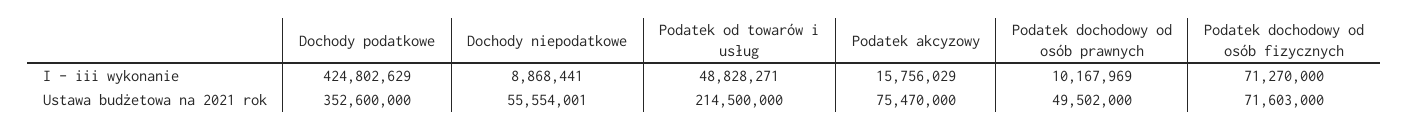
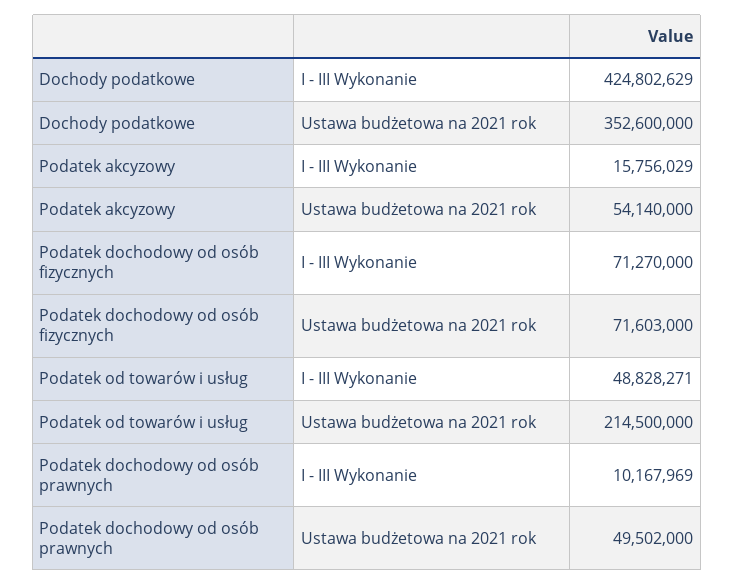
Dochody niepodatkowe, I - iii wykonanie: 8868441 -> none
Dochody niepodatkowe, Ustawa budżetowa na 2021 rok: 55554001 -> none
Podatek akcyzowy, Ustawa budżetowa na 2021 rok: 75470000 -> 54140000

